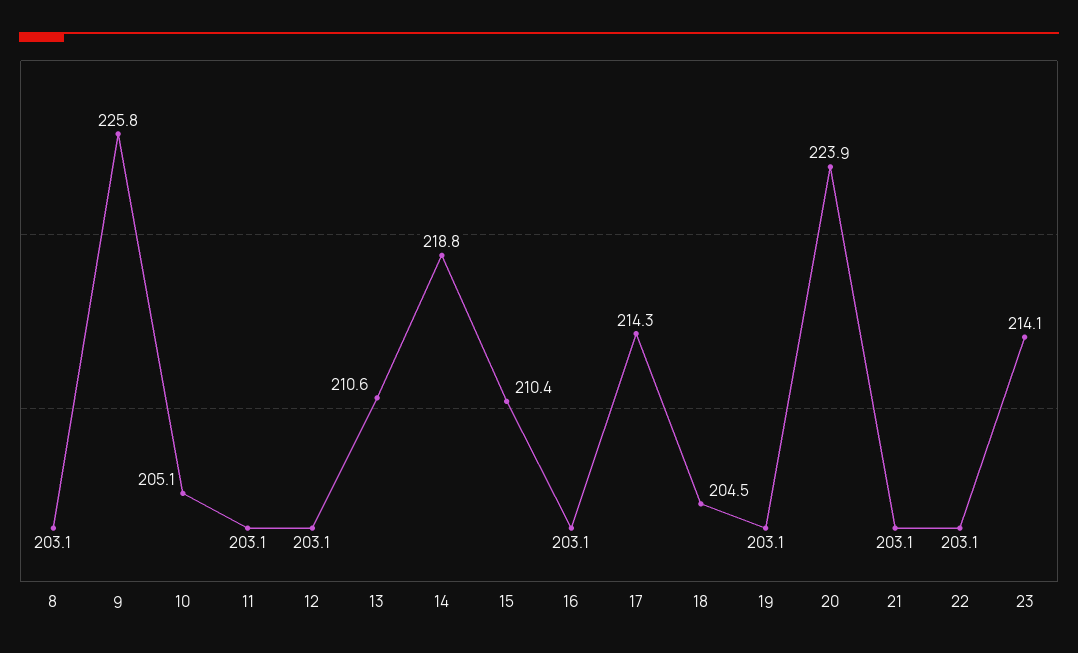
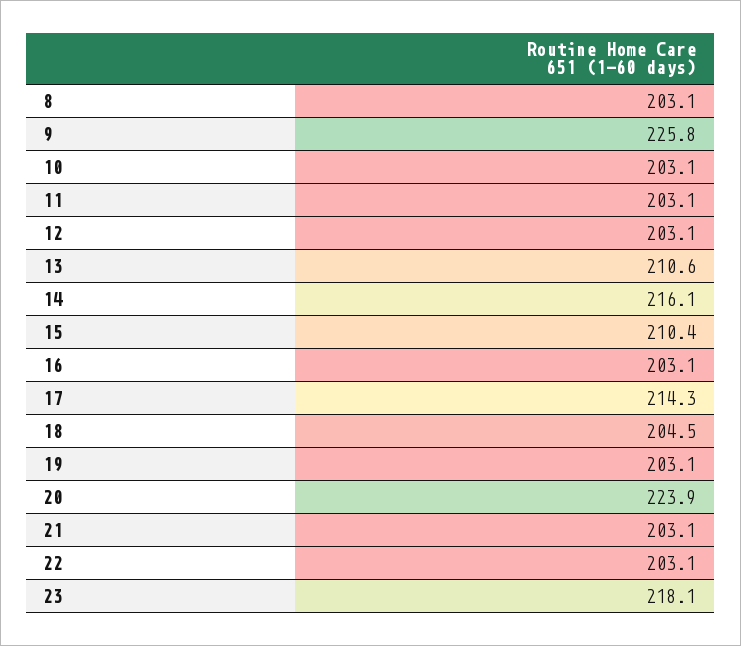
10: 205.1 -> 203.1
14: 218.8 -> 216.1
23: 214.1 -> 218.1

